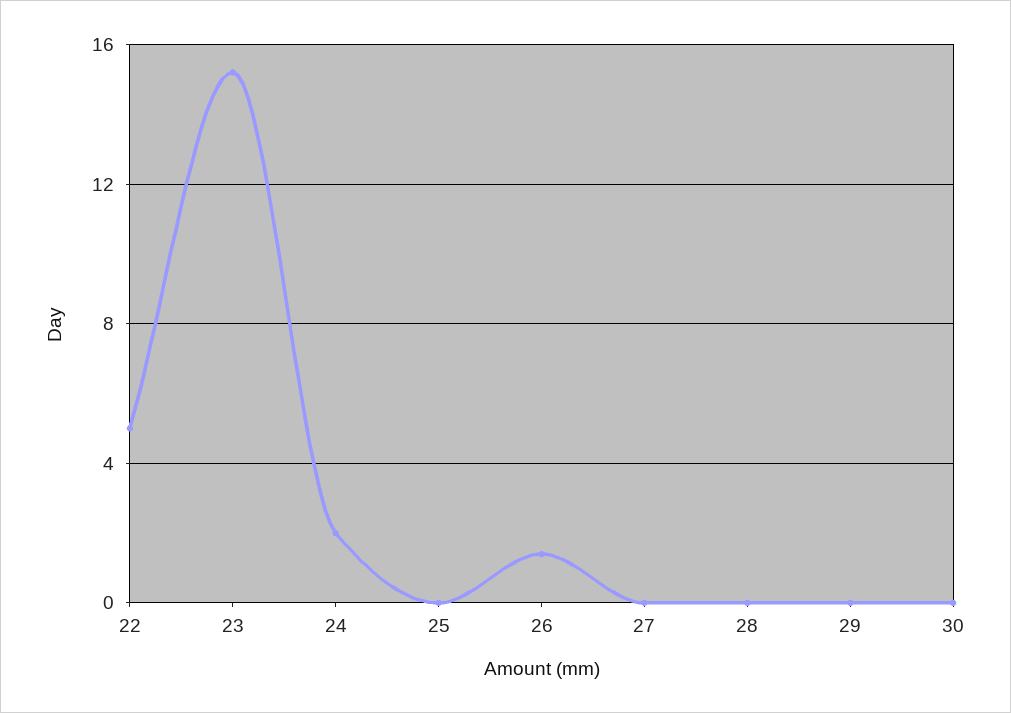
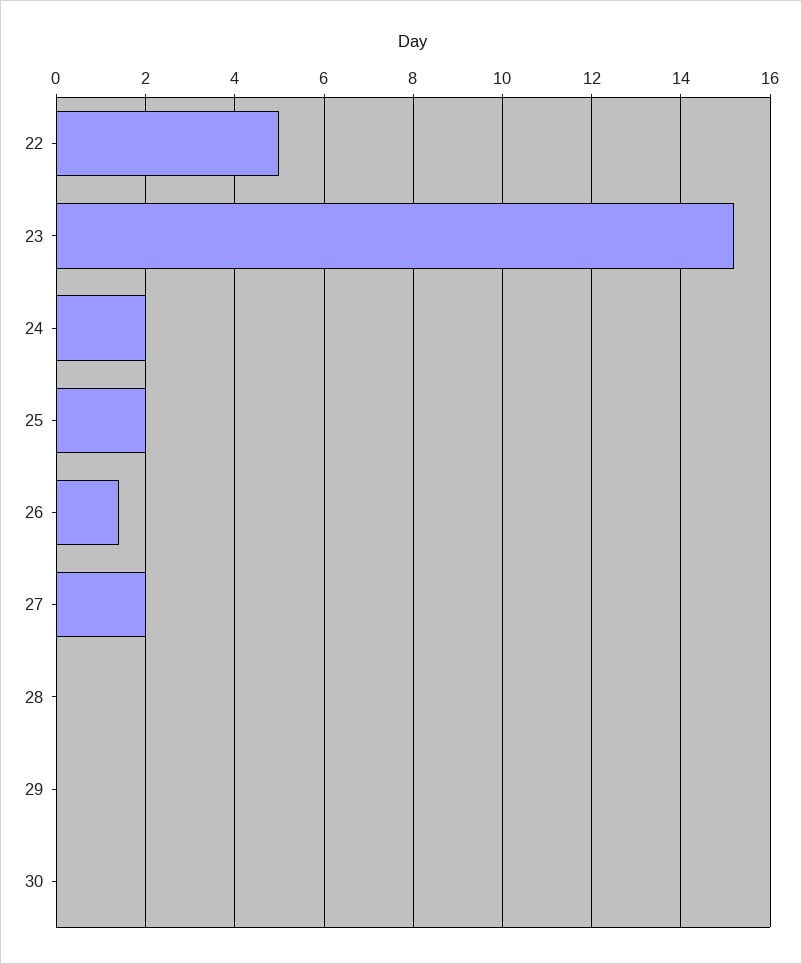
25: 0 -> 2
27: 0 -> 2

